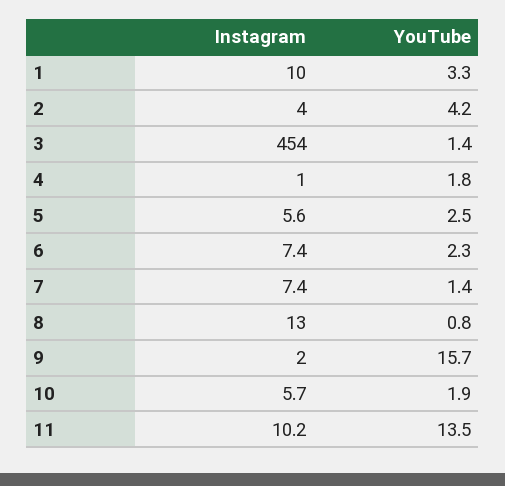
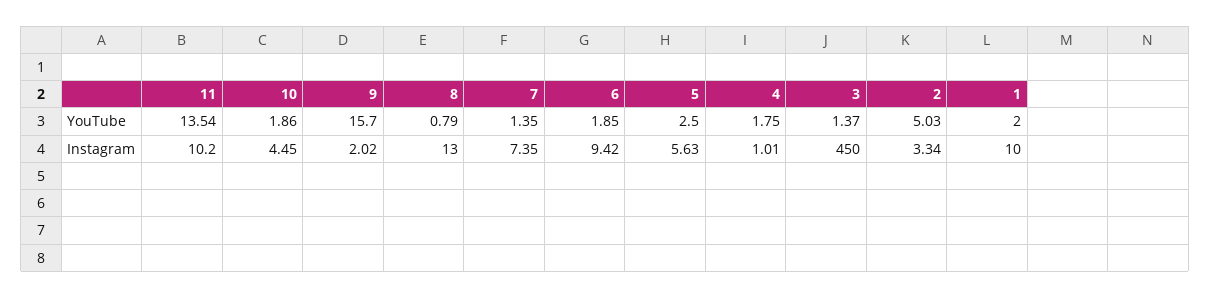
YouTube, 1: 3.3 -> 2
Instagram, 2: 4 -> 3.34
YouTube, 2: 4.2 -> 5.03
Instagram, 3: 454 -> 450
Instagram, 6: 7.4 -> 9.42
YouTube, 6: 2.3 -> 1.85
Instagram, 10: 5.7 -> 4.45

